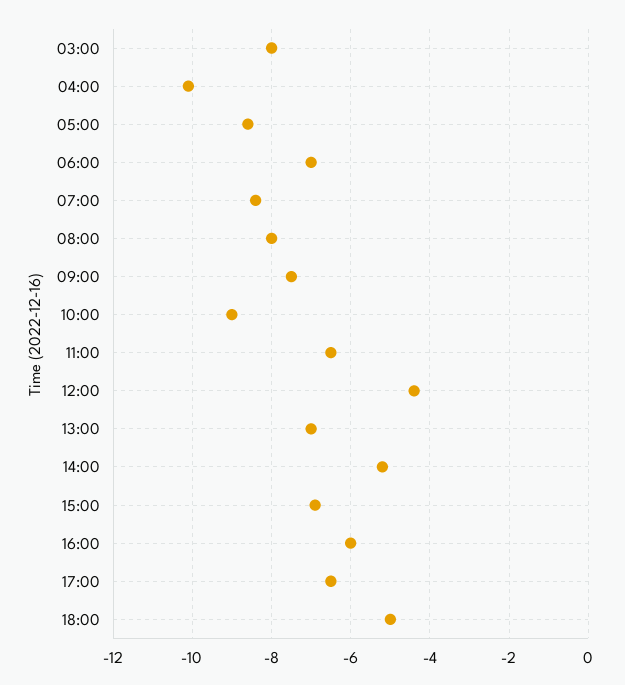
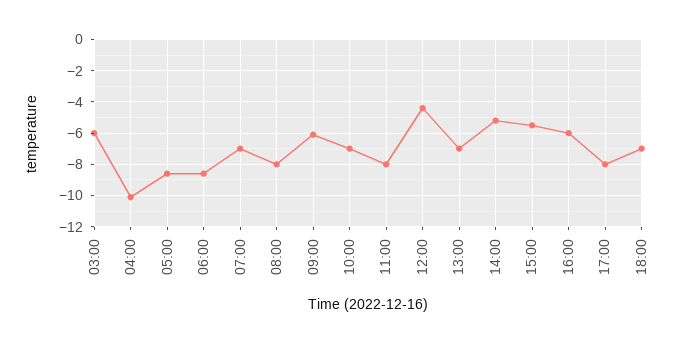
03:00: -8 -> -6
06:00: -7 -> -8.5
07:00: -8.5 -> -7
09:00: -7.5 -> -6
10:00: -9 -> -7
11:00: -6.5 -> -8
15:00: -7 -> -5.5
17:00: -6.5 -> -8
18:00: -5 -> -7

